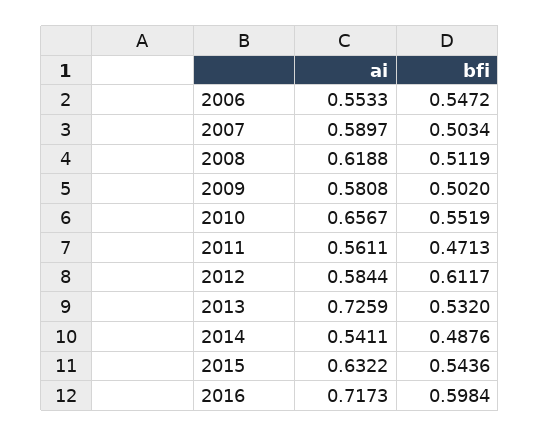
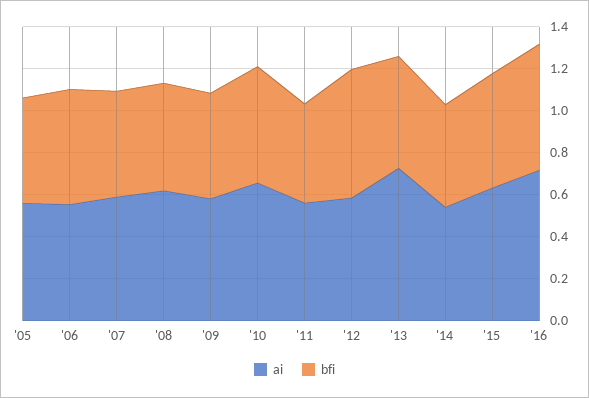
ai, '05: none -> 0.55
bfi, '05: none -> 0.5

